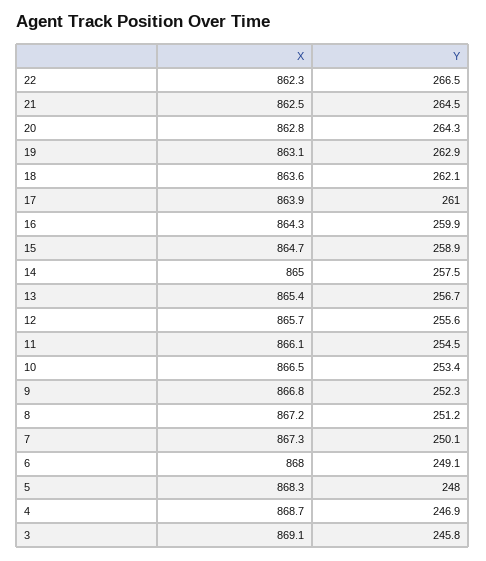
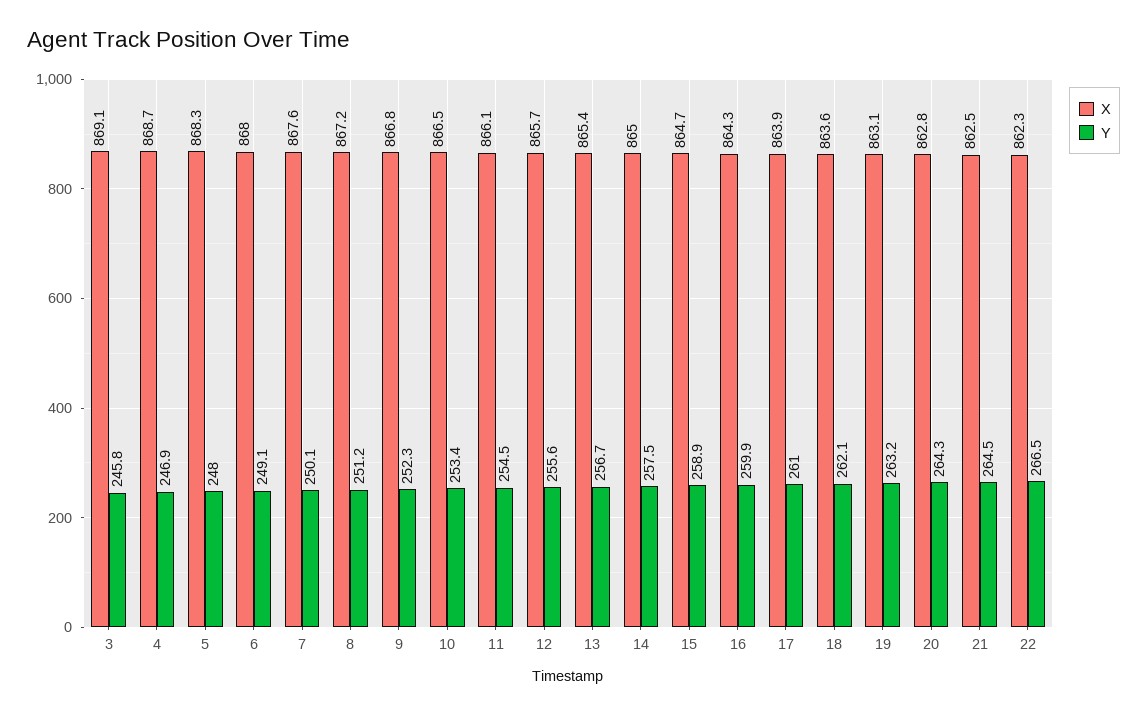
Y, 19: 262.9 -> 263.2
X, 7: 867.3 -> 867.6

